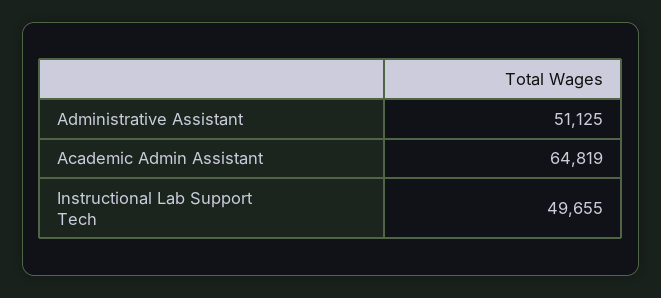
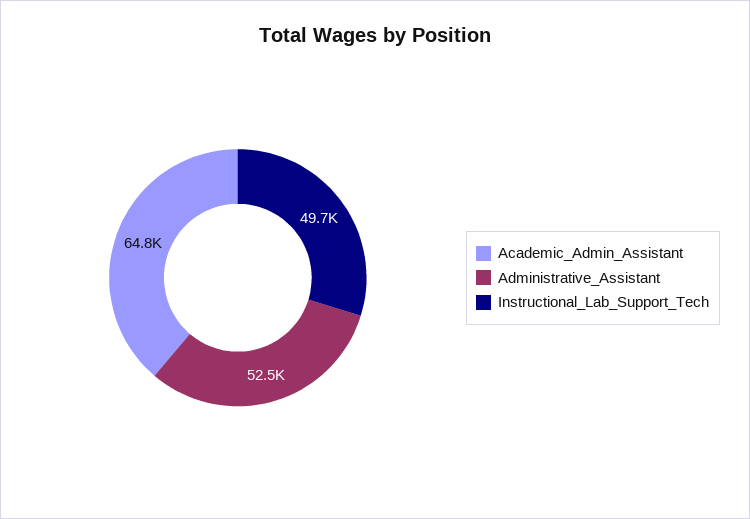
Administrative Assistant: 51125 -> 52500

